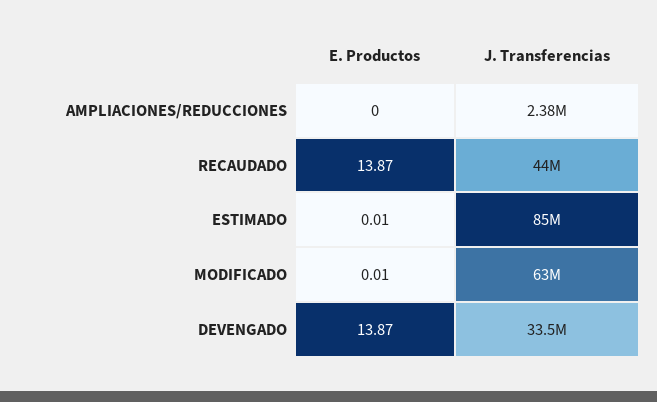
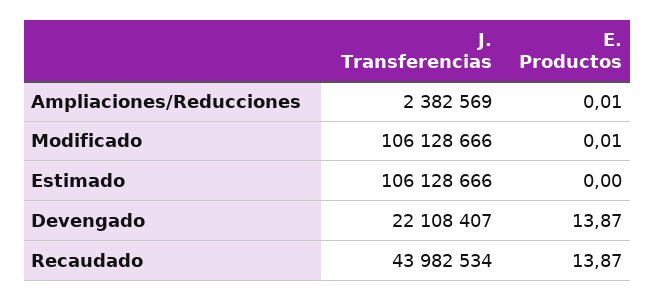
E. Productos, AMPLIACIONES/REDUCCIONES: 0 -> 0.01
E. Productos, ESTIMADO: 0.01 -> 0
J. Transferencias, ESTIMADO: 85000000 -> 106128666
J. Transferencias, MODIFICADO: 63000000 -> 106128666
J. Transferencias, DEVENGADO: 33500000 -> 22108407

